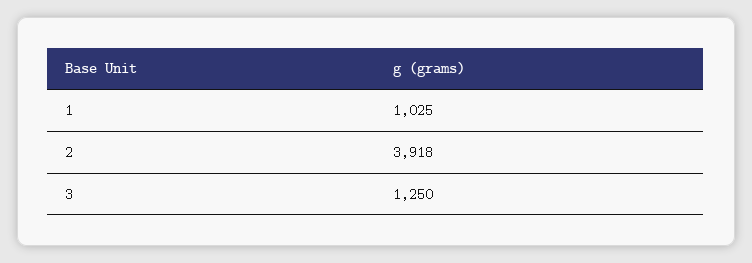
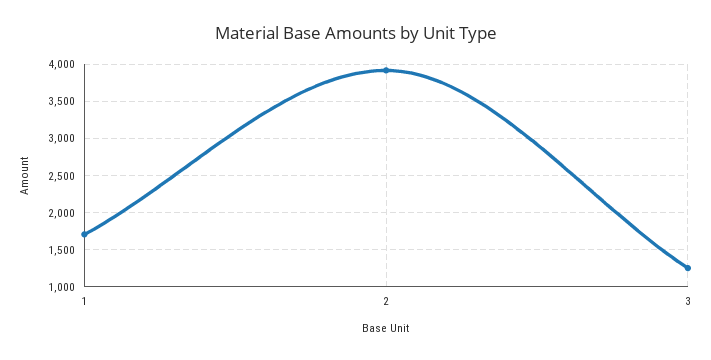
1: 1025 -> 1700

